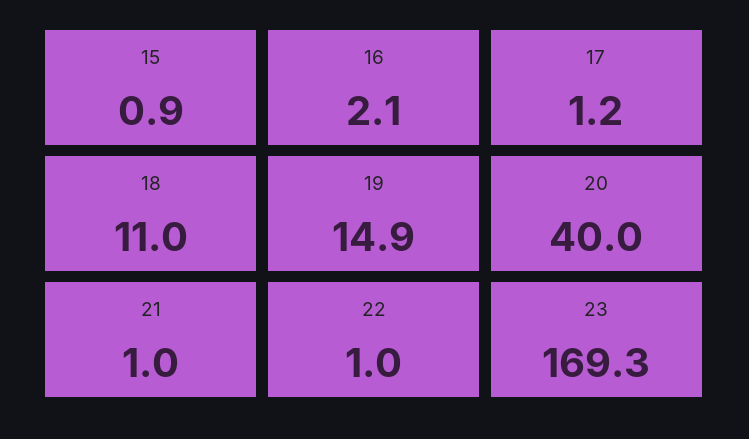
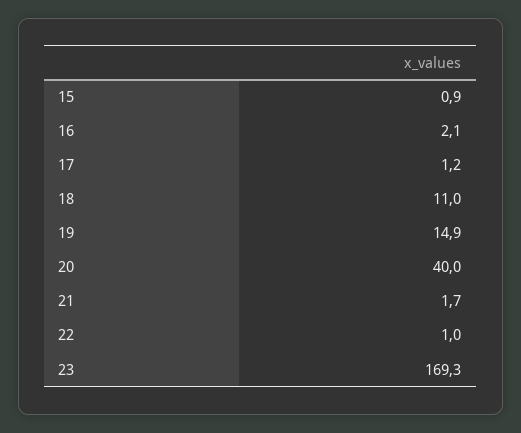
21: 1 -> 1.7

